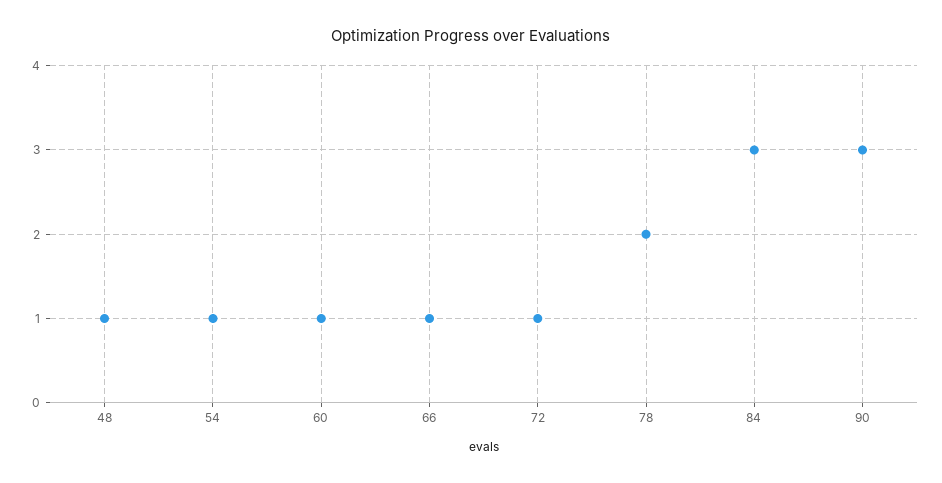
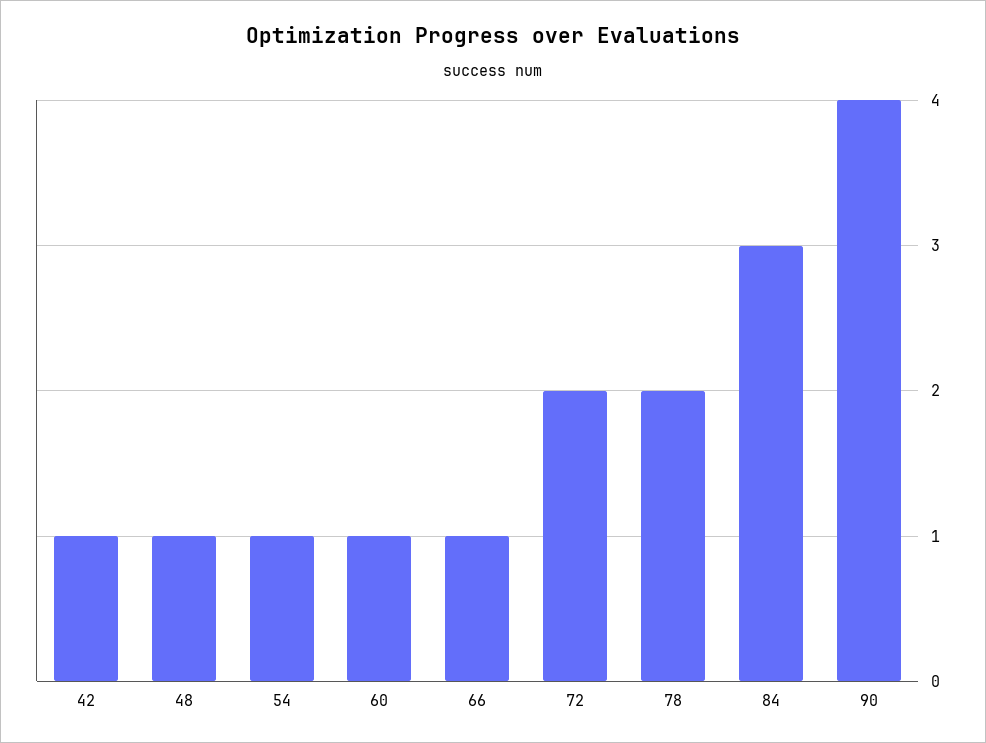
72: 1 -> 2
90: 3 -> 4
42: none -> 1

